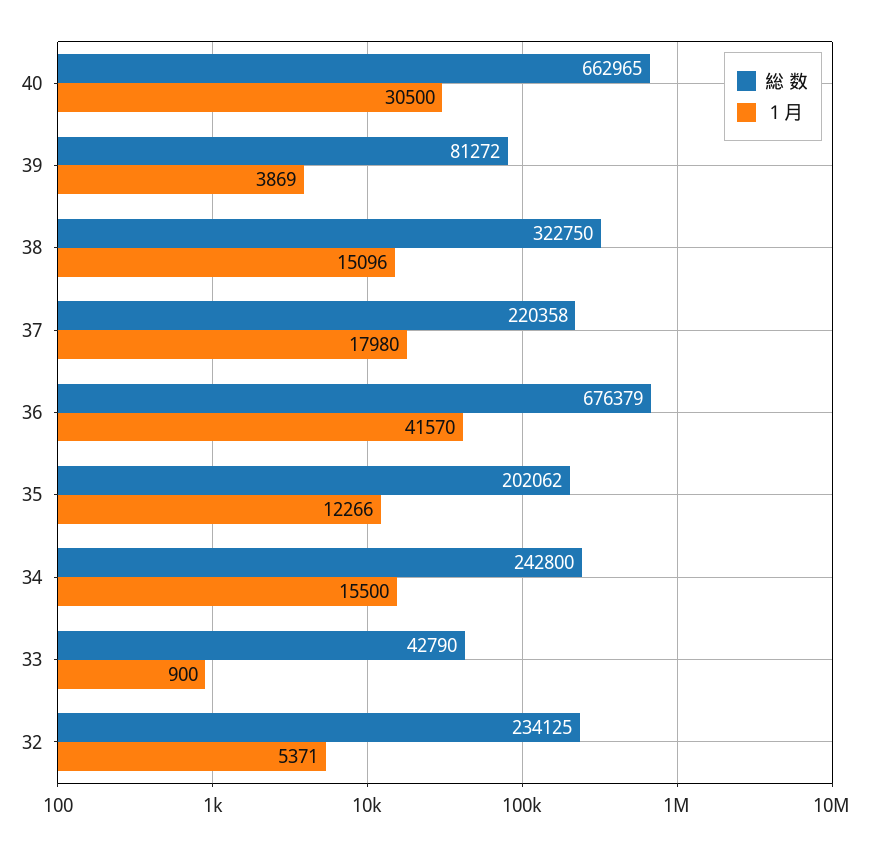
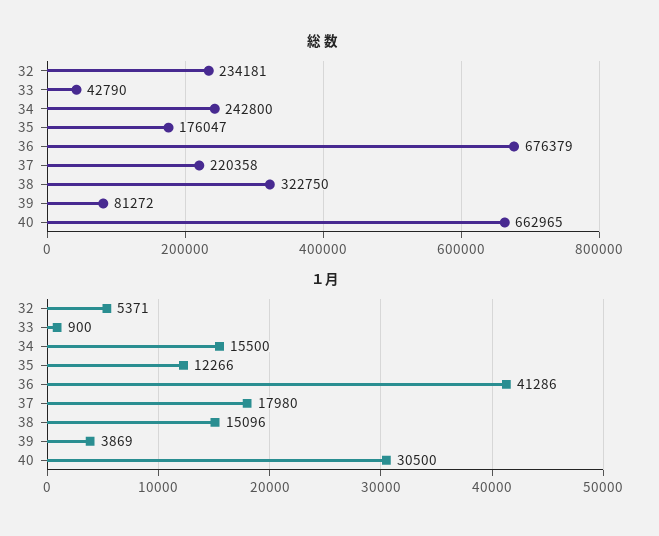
１月, 36: 41570 -> 41286
総 数, 35: 202062 -> 176047
総 数, 32: 234125 -> 234181

